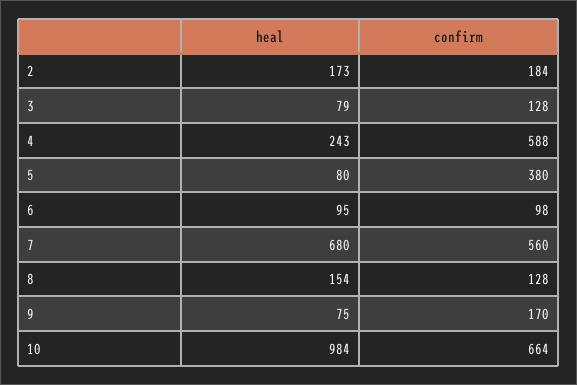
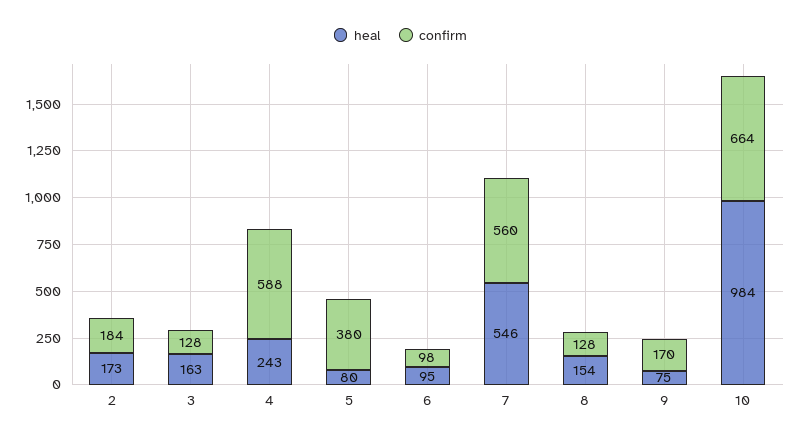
heal, 3: 79 -> 163
heal, 7: 680 -> 546

